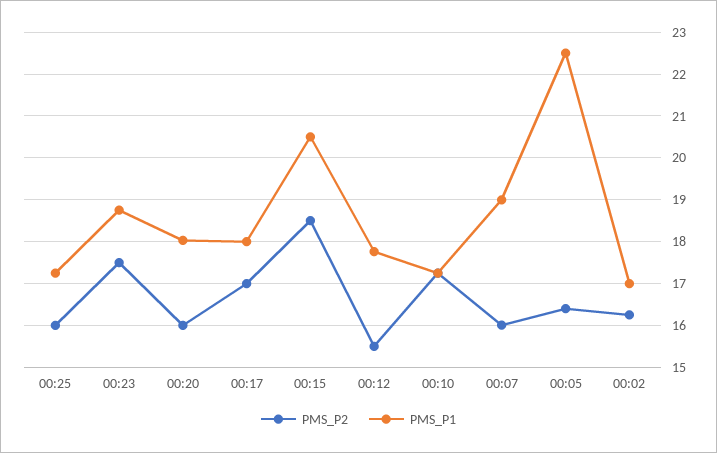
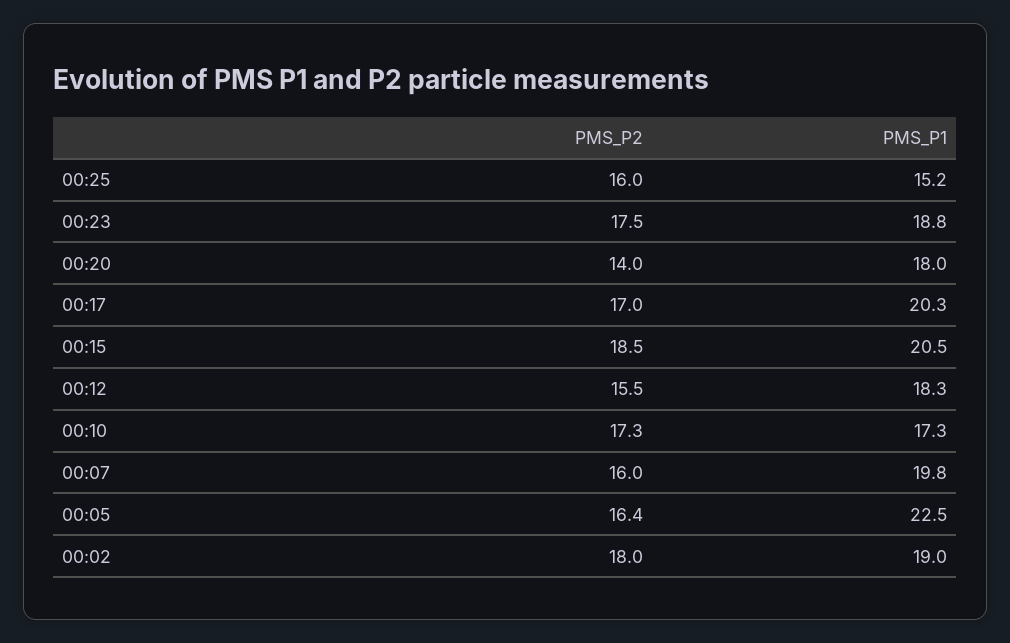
PMS_P1, 00:25: 17.2 -> 15.2
PMS_P2, 00:20: 16 -> 14
PMS_P1, 00:17: 18 -> 20.3
PMS_P1, 00:12: 17.8 -> 18.3
PMS_P1, 00:07: 19 -> 19.8
PMS_P2, 00:02: 16.2 -> 18
PMS_P1, 00:02: 17 -> 19

